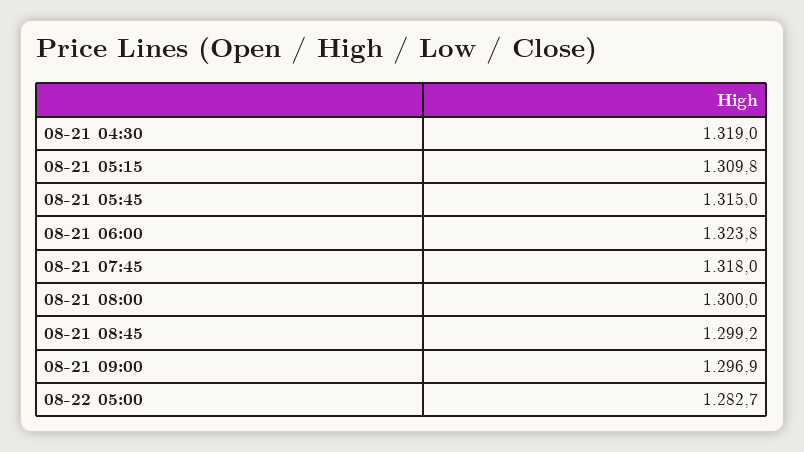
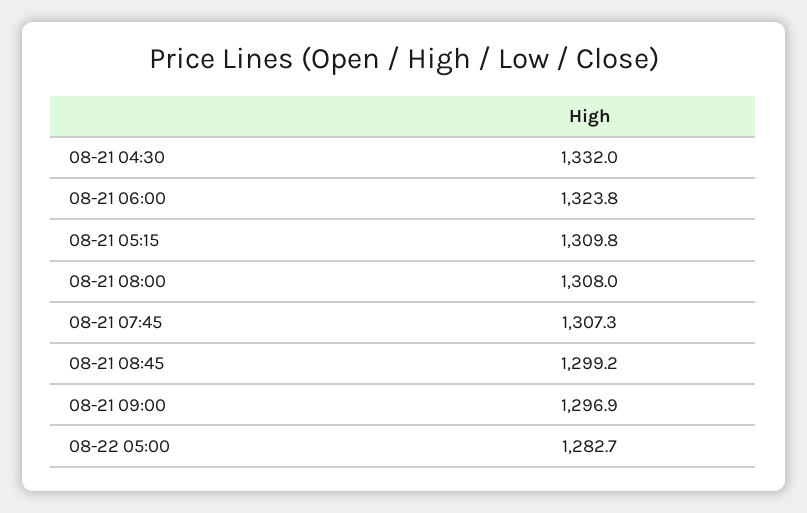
08-21 04:30: 1319 -> 1332
08-21 05:45: 1315 -> none
08-21 07:45: 1318 -> 1307.3
08-21 08:00: 1300 -> 1308

